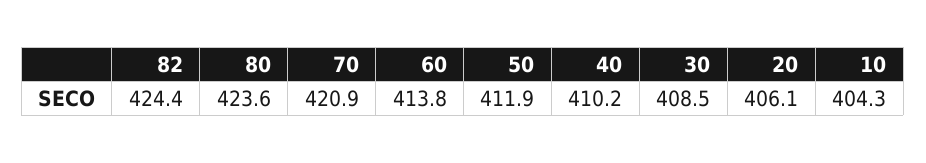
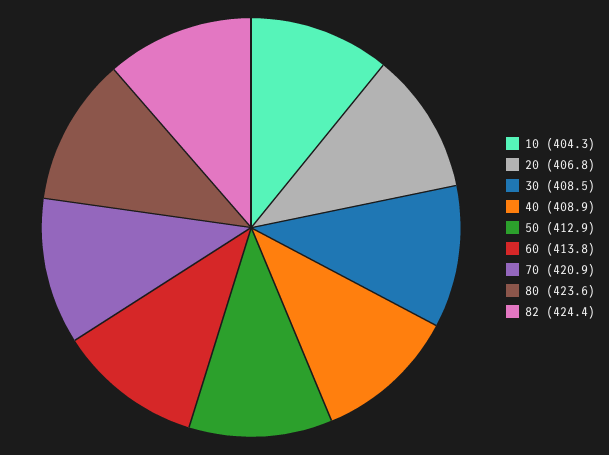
50: 411.9 -> 412.9
40: 410.2 -> 408.9
20: 406.1 -> 406.8

